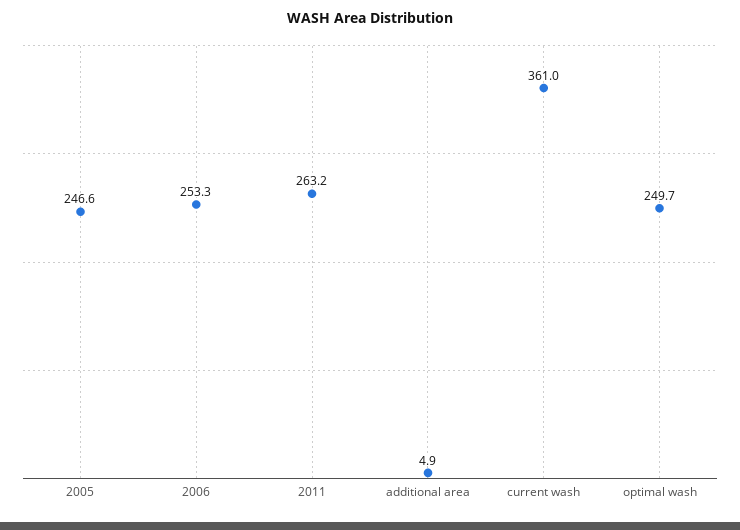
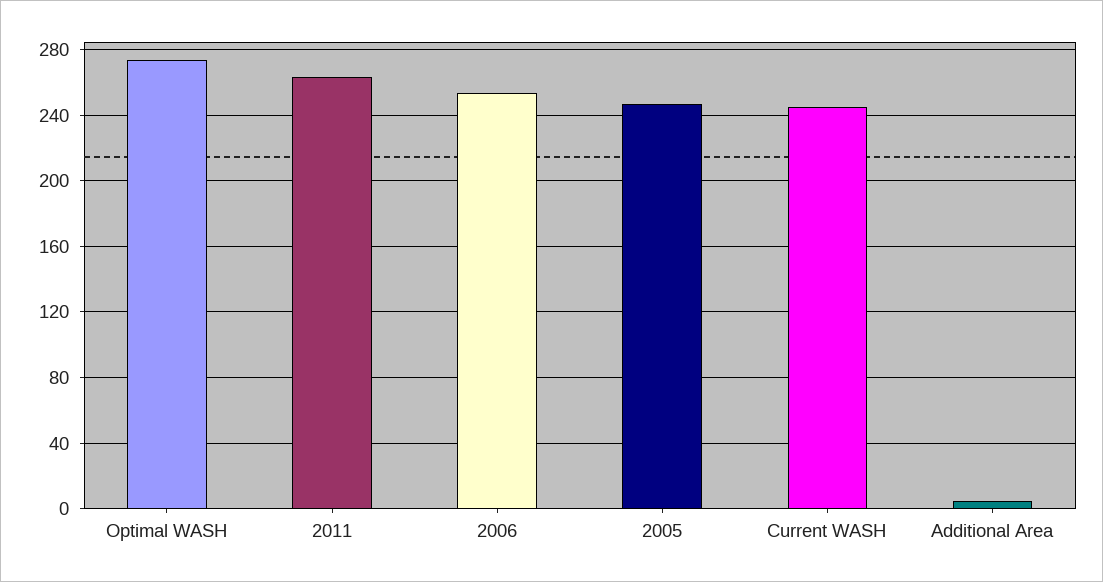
current wash: 361 -> 245
optimal wash: 249.7 -> 275

